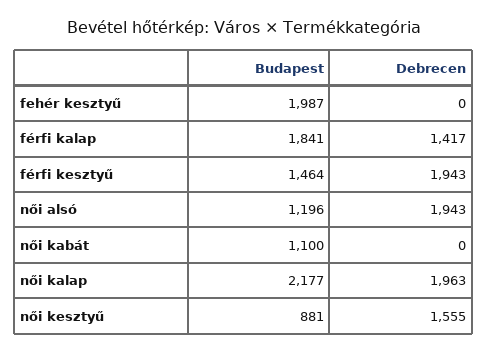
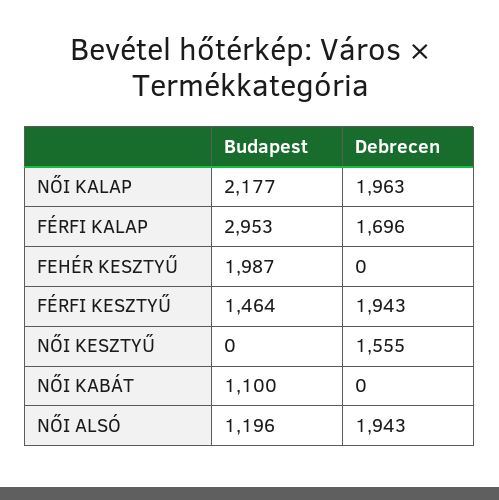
Budapest, férfi kalap: 1841 -> 2953
Debrecen, férfi kalap: 1417 -> 1696
Budapest, női kesztyű: 881 -> 0

